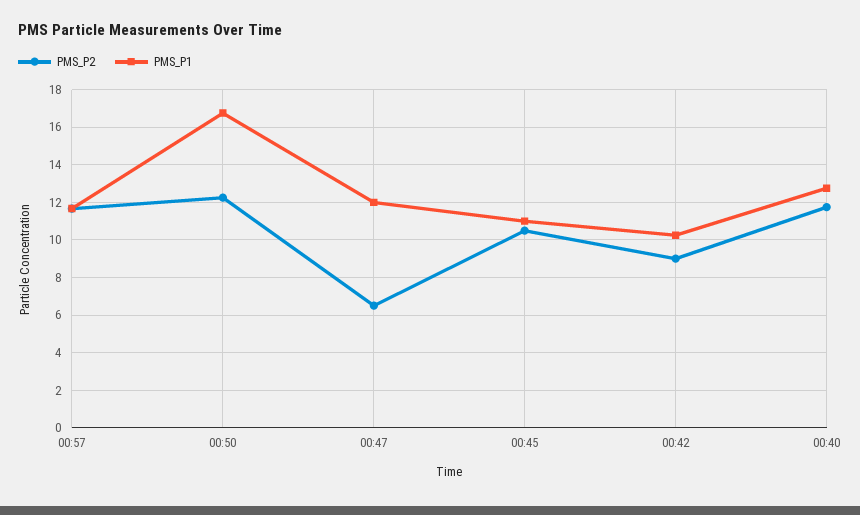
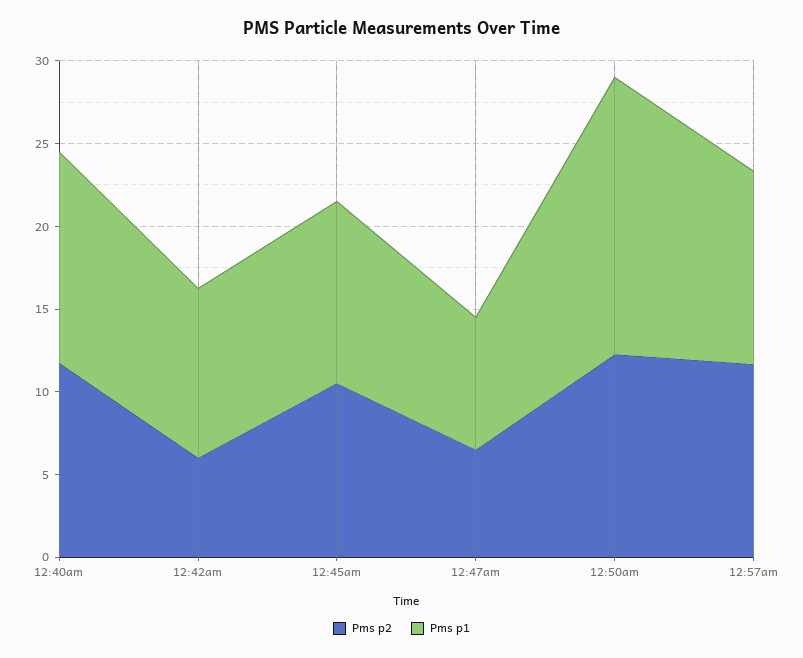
PMS_P1, 00:47: 12 -> 8
PMS_P2, 00:42: 9 -> 6

